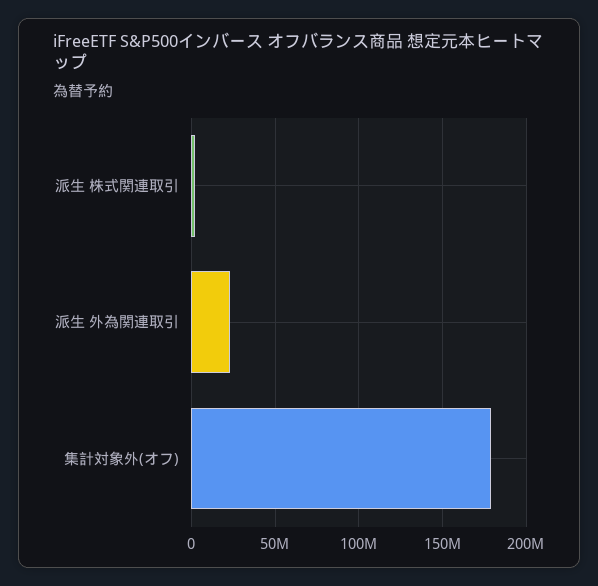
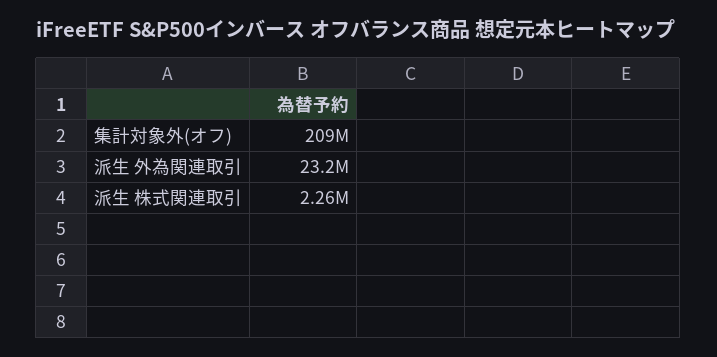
集計対象外(オフ): 180000000 -> 209000000

